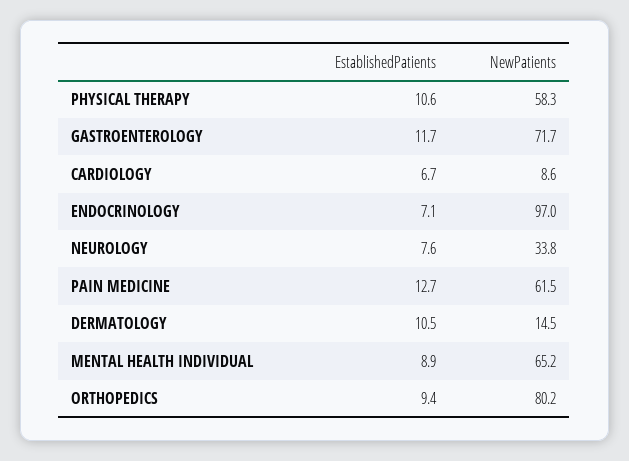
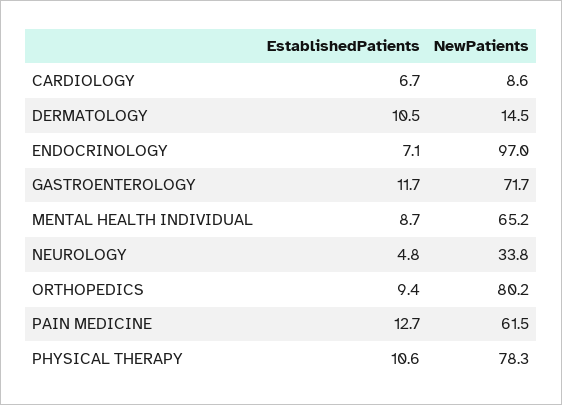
NewPatients, PHYSICAL THERAPY: 58.3 -> 78.3
EstablishedPatients, NEUROLOGY: 7.6 -> 4.8
EstablishedPatients, MENTAL HEALTH INDIVIDUAL: 8.9 -> 8.7

